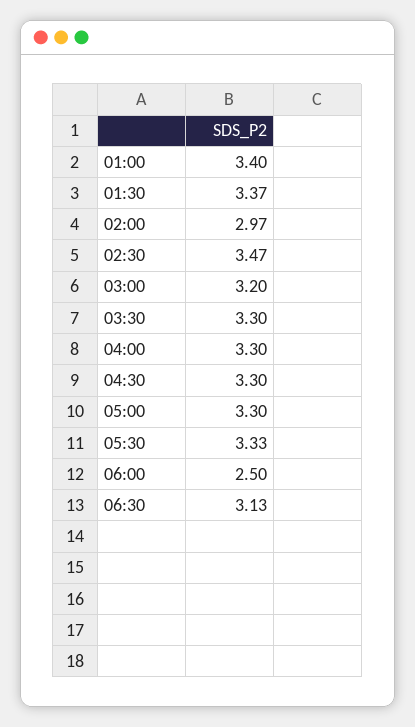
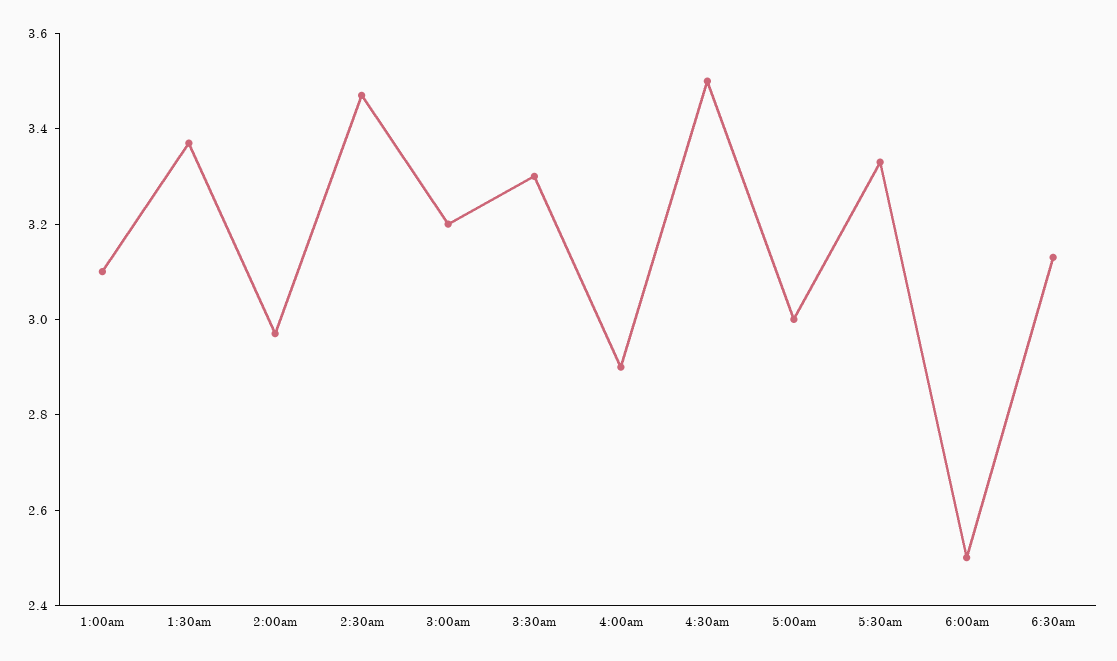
01:00: 3.4 -> 3.1
04:00: 3.3 -> 2.9
04:30: 3.3 -> 3.5
05:00: 3.3 -> 3

